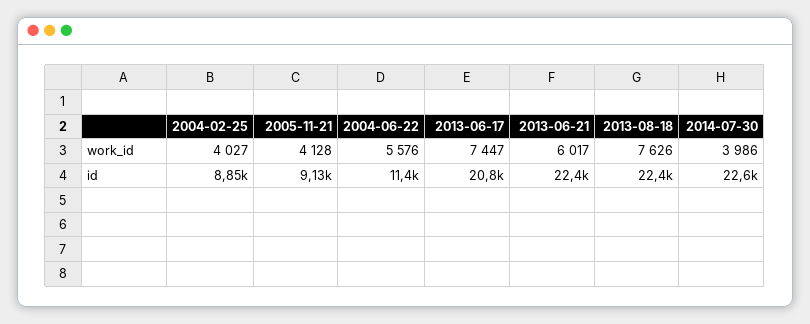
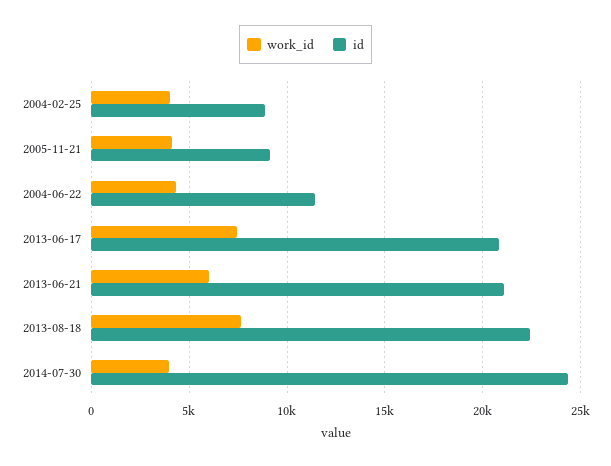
work_id, 2004-06-22: 5576 -> 4500
id, 2013-06-21: 22400 -> 21000
id, 2014-07-30: 22600 -> 24500

